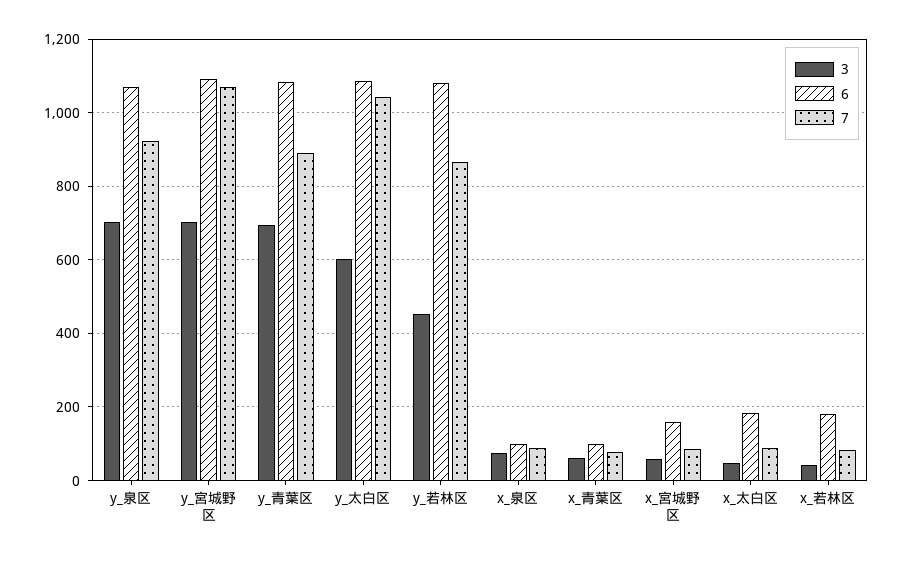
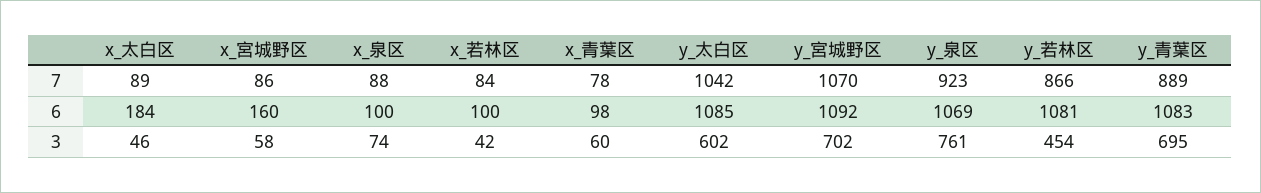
3, y_泉区: 700 -> 761
6, x_若林区: 180 -> 100

